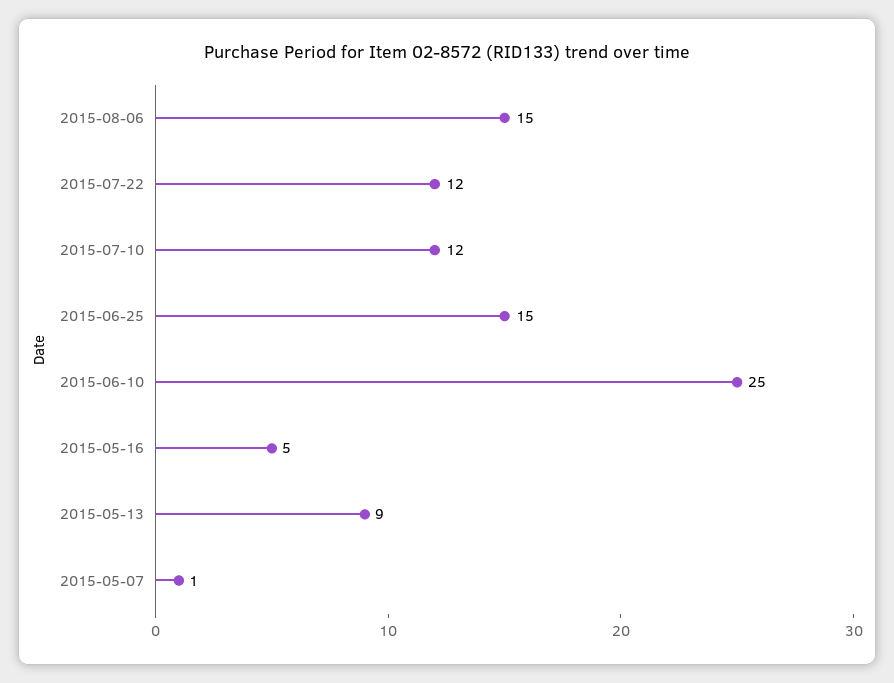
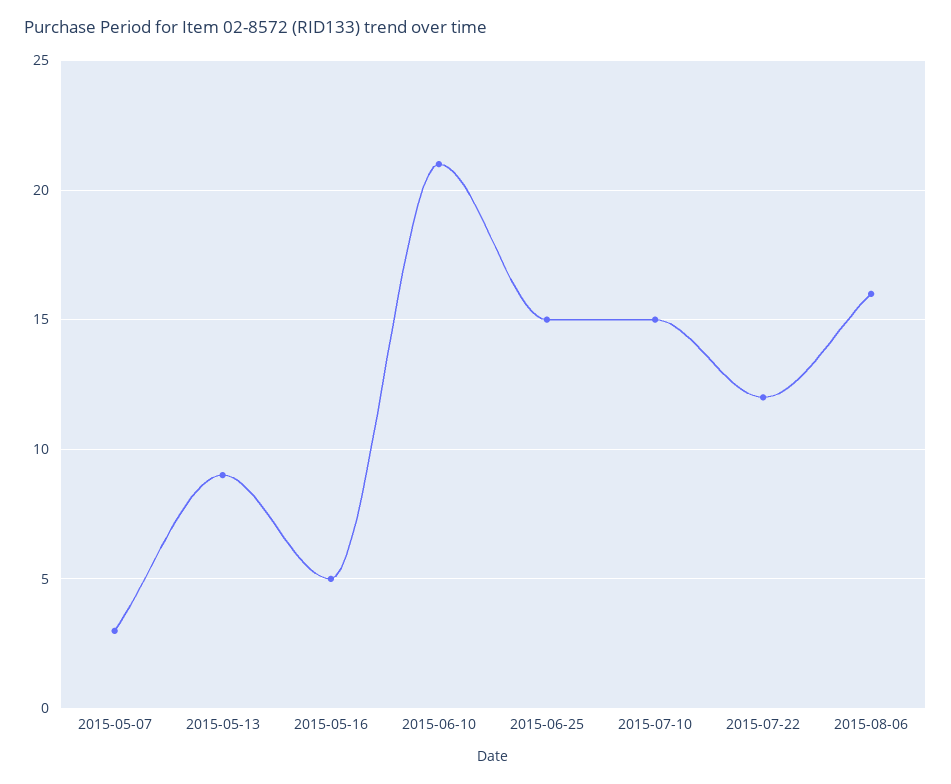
2015-08-06: 15 -> 16
2015-07-10: 12 -> 15
2015-06-10: 25 -> 21
2015-05-07: 1 -> 3

